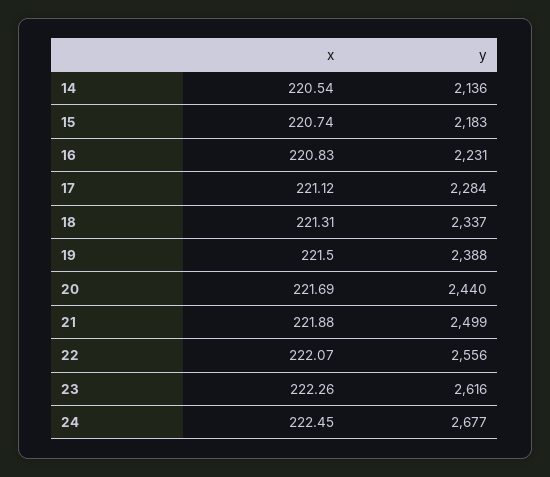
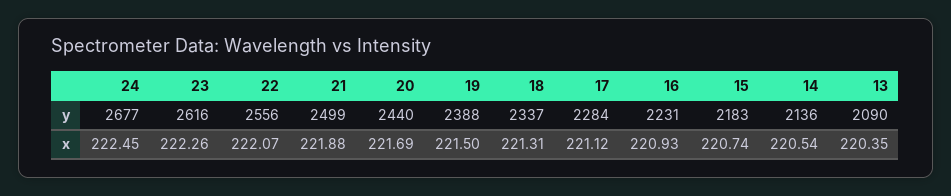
x, 16: 220.83 -> 220.93
y, 13: none -> 2090
x, 13: none -> 220.35

